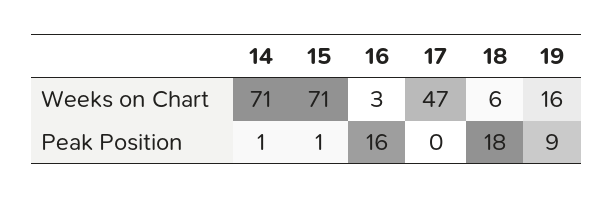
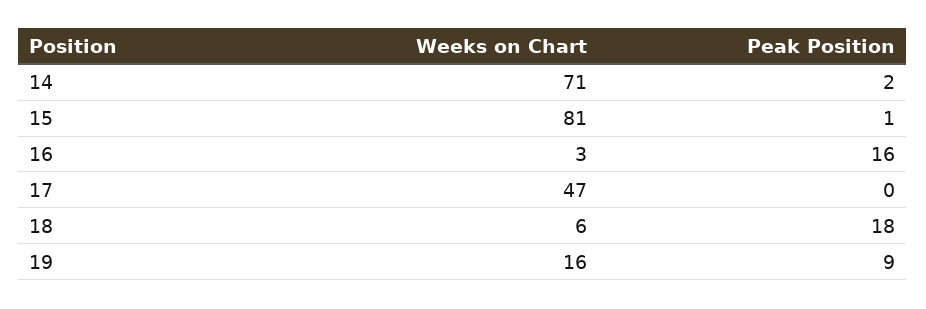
15, Weeks on Chart: 71 -> 81
14, Peak Position: 1 -> 2

